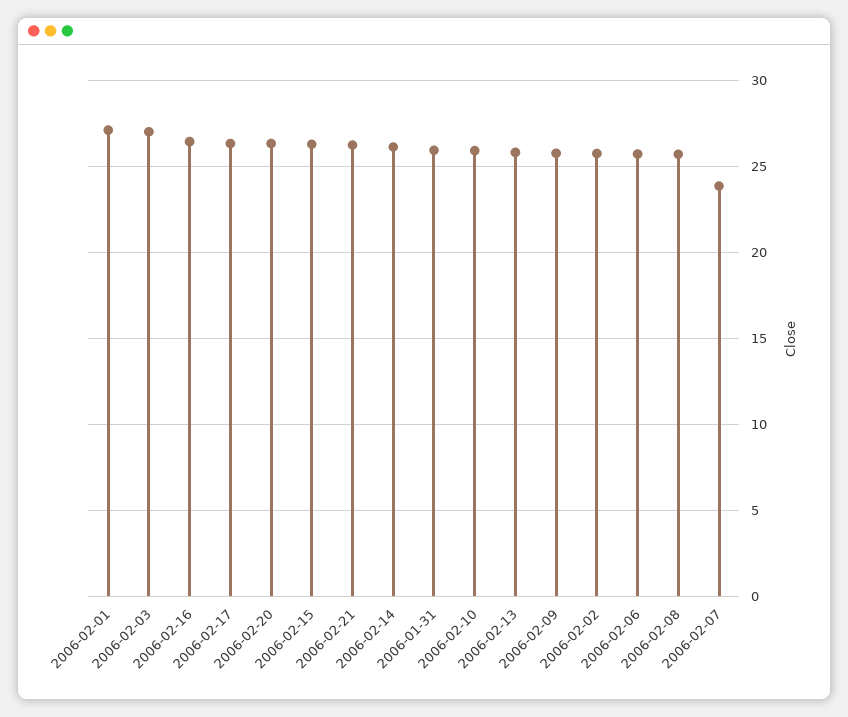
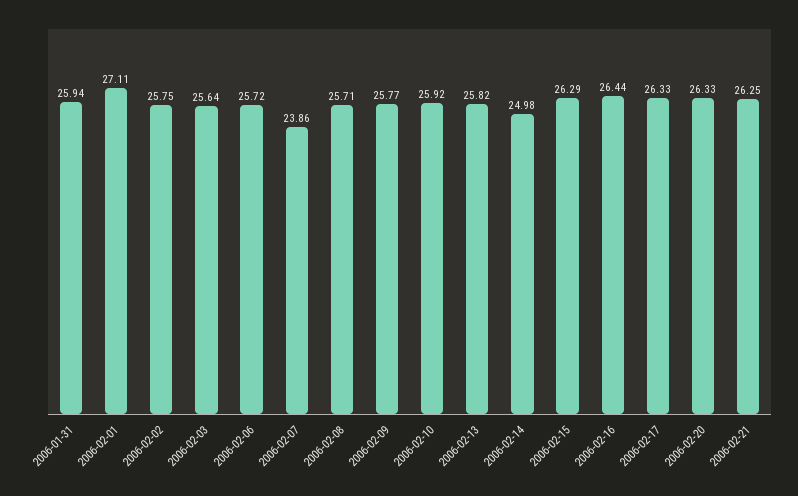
2006-02-03: 27 -> 25.64
2006-02-14: 26 -> 24.98

